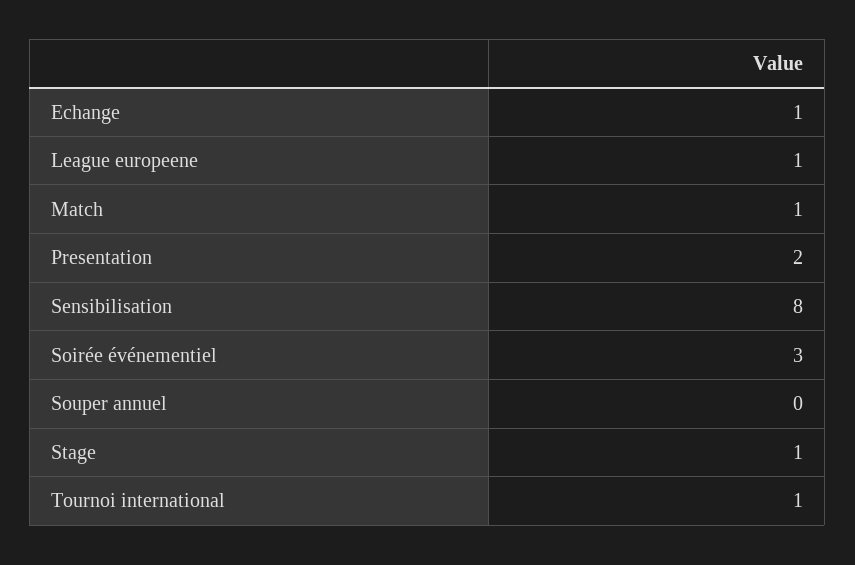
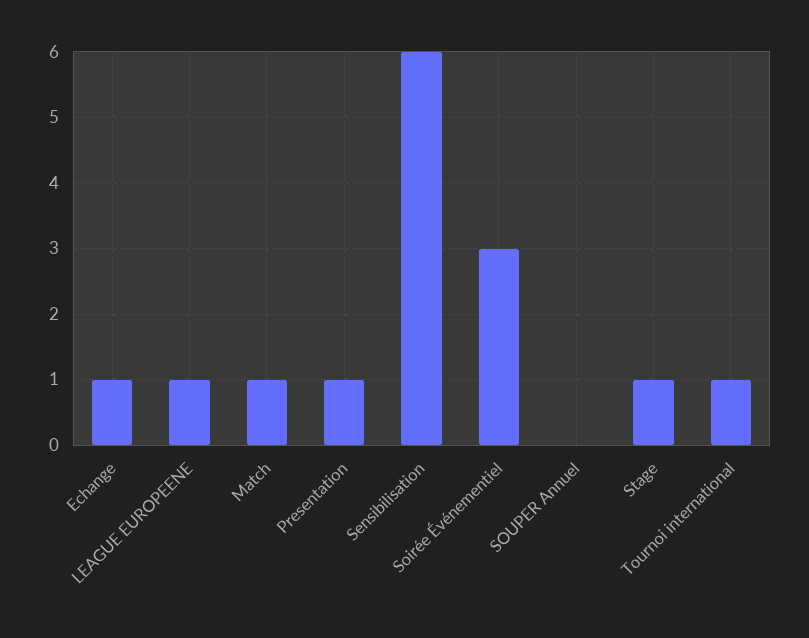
Presentation: 2 -> 1
Sensibilisation: 8 -> 6

